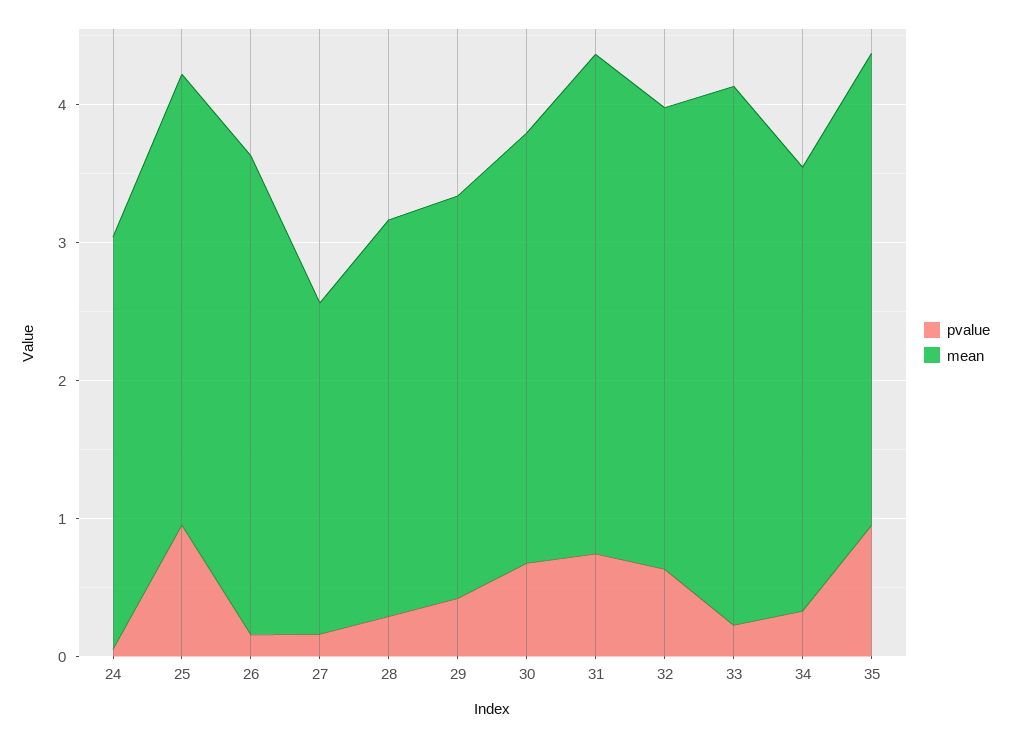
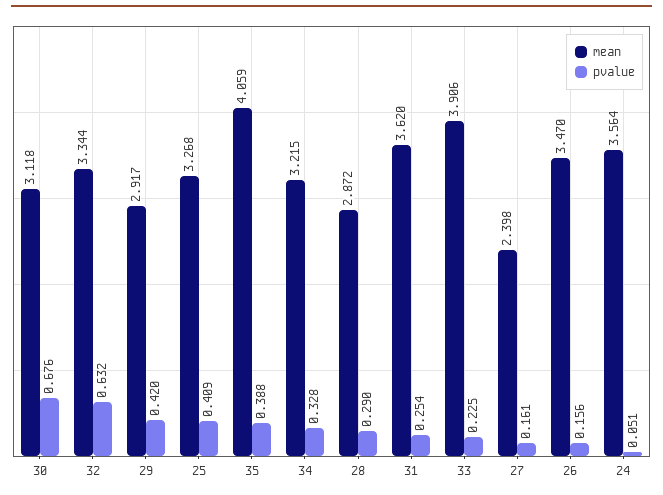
mean, 24: 3 -> 3.564
pvalue, 25: 1 -> 0.409
pvalue, 31: 0.8 -> 0.254
pvalue, 35: 1 -> 0.388
mean, 35: 3.4 -> 4.059

